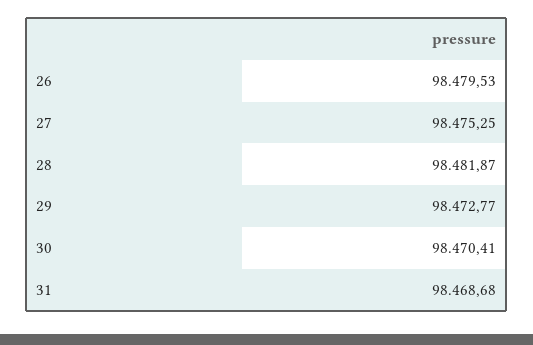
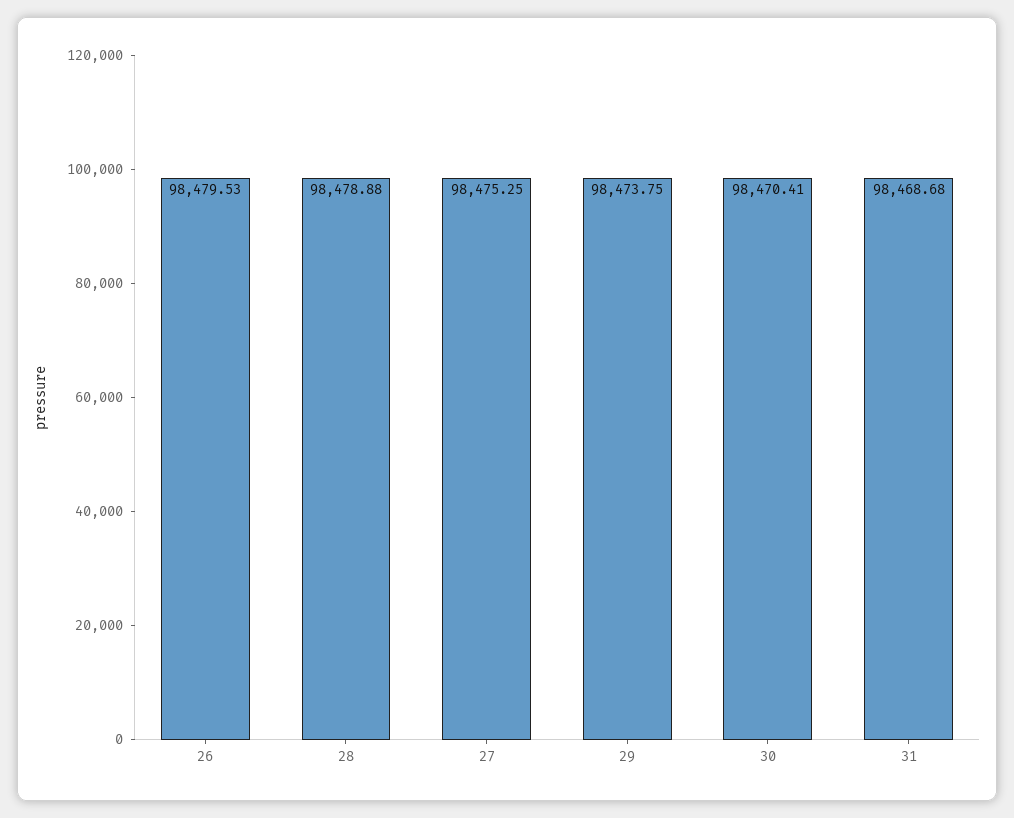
28: 98481.87 -> 98478.88
29: 98472.77 -> 98473.75

